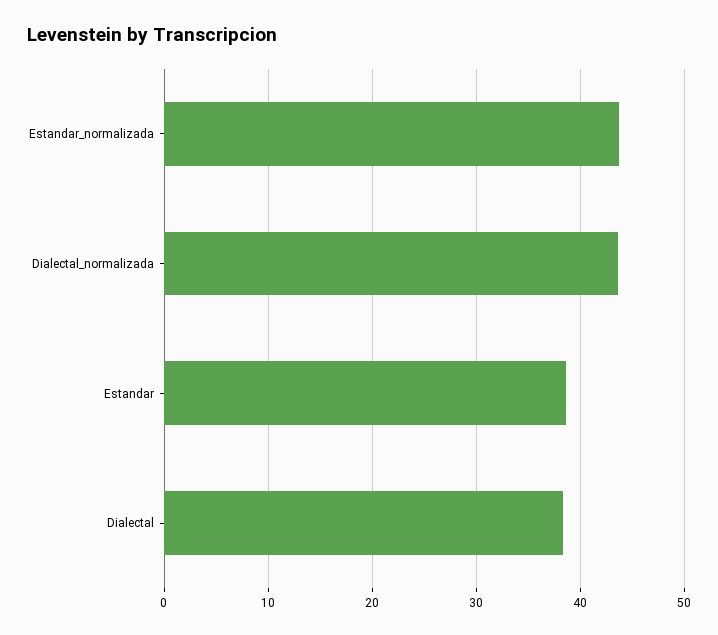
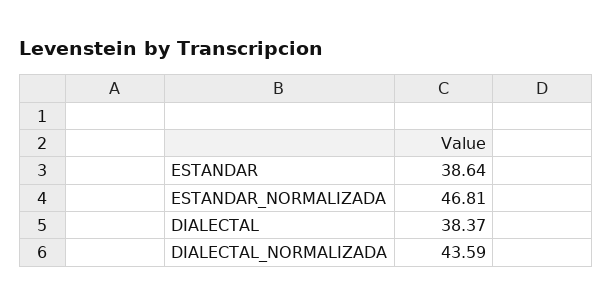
Estandar_normalizada: 44 -> 46.81

